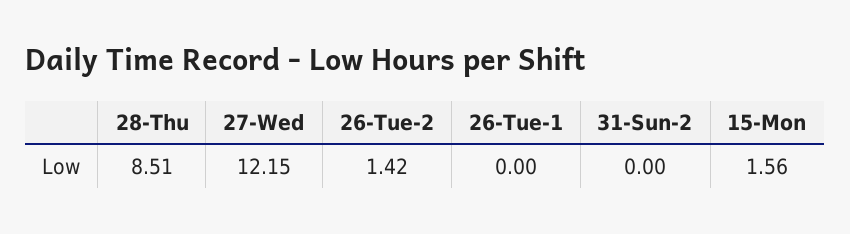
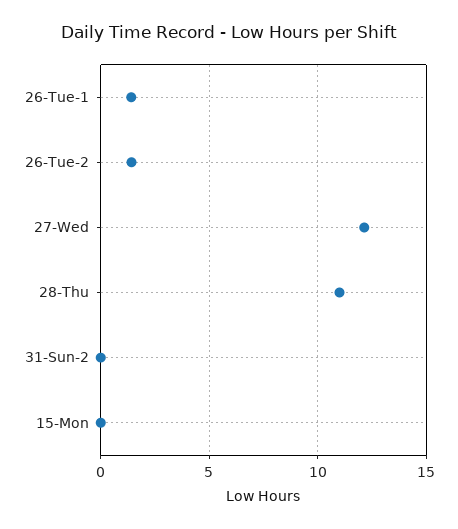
28-Thu: 8.51 -> 11
26-Tue-1: 0 -> 1.5
15-Mon: 1.56 -> 0

